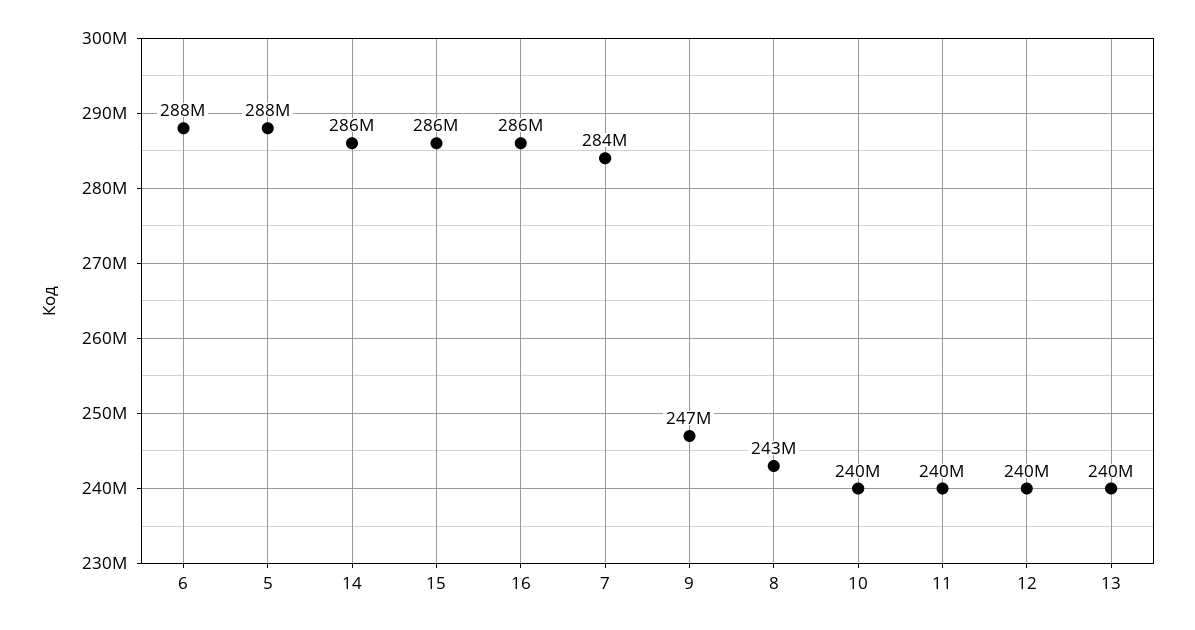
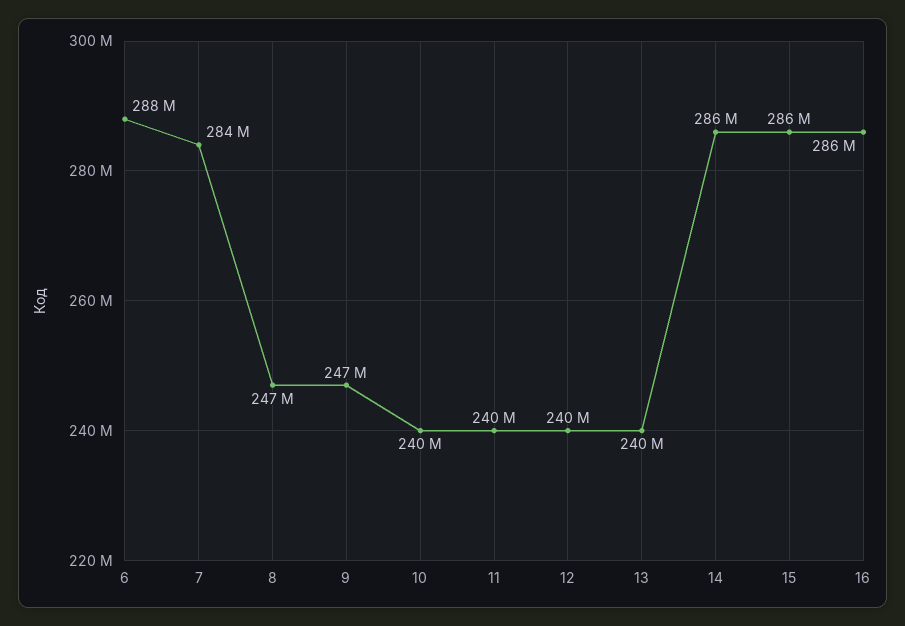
5: 288000000 -> none
8: 243000000 -> 247000000

